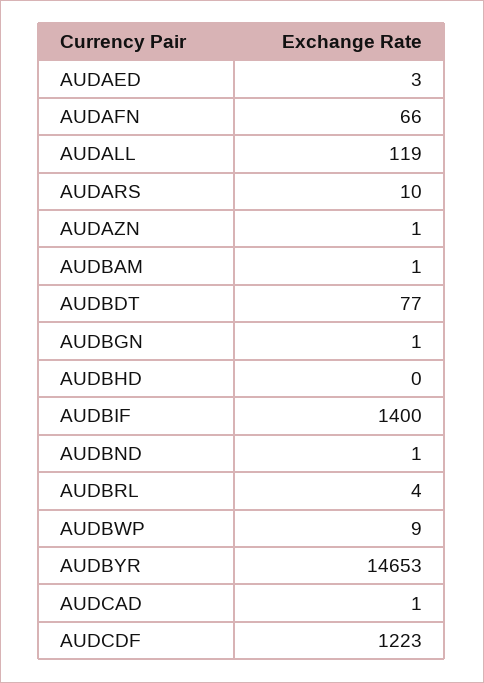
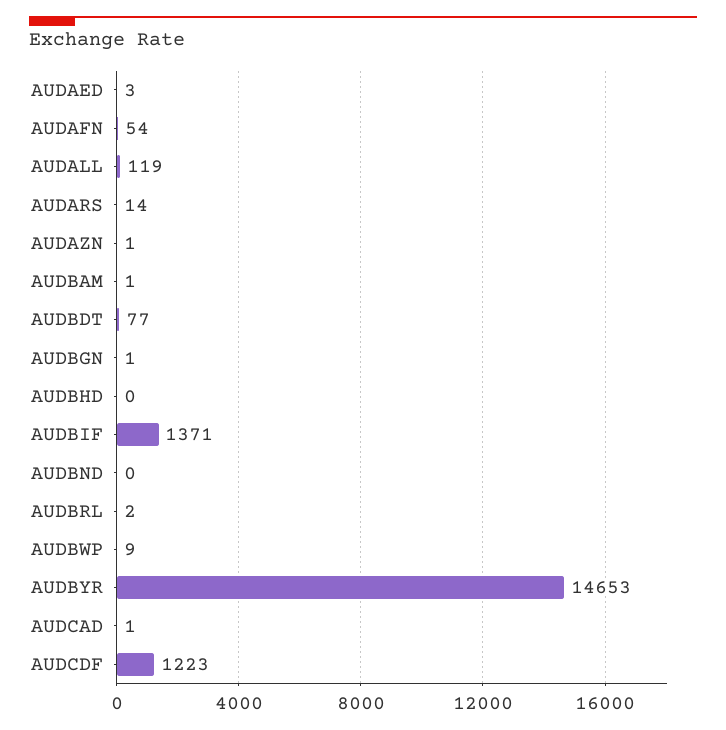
AUDAFN: 66 -> 54
AUDARS: 10 -> 14
AUDBIF: 1400 -> 1371
AUDBND: 1 -> 0
AUDBRL: 4 -> 2

